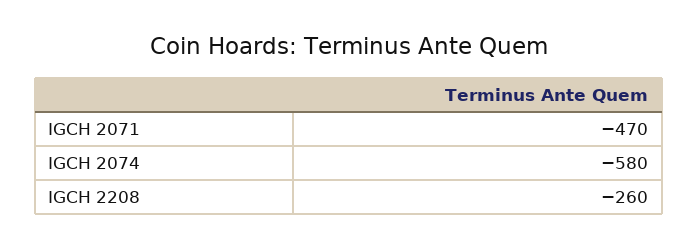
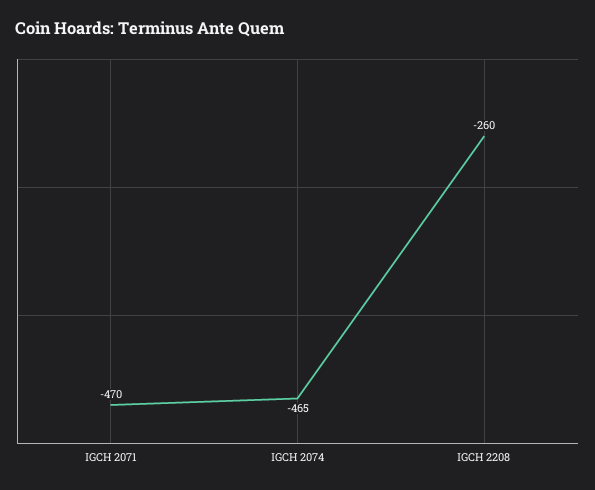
IGCH 2074: -580 -> -465

